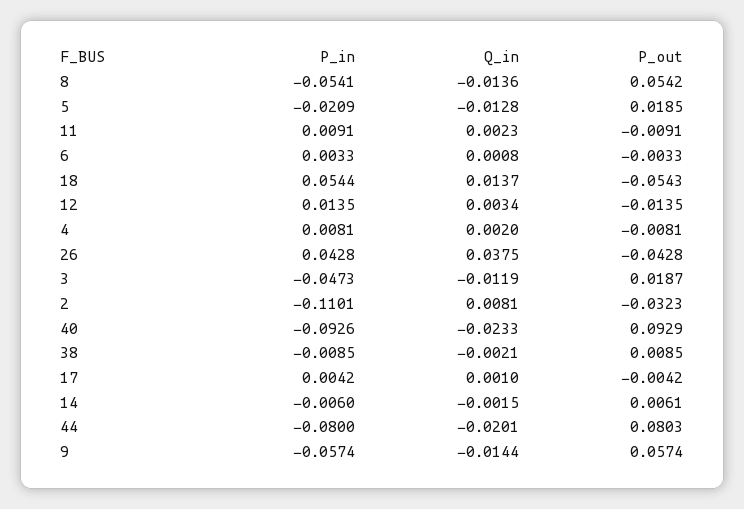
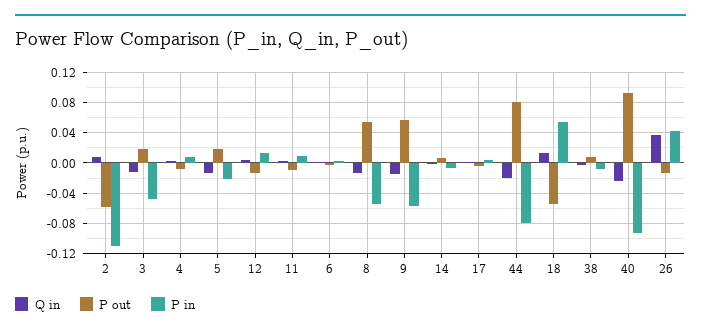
P_out, 26: -0.0428 -> -0.01
P_out, 2: -0.0323 -> -0.06

